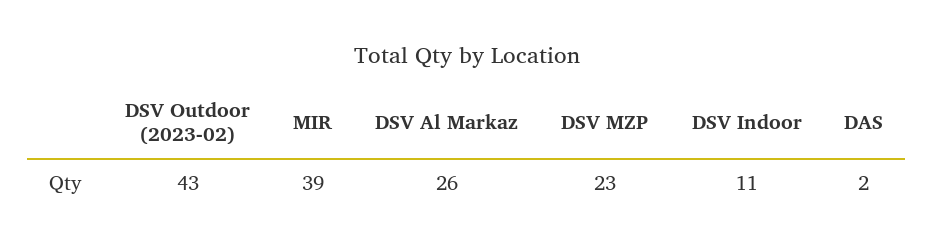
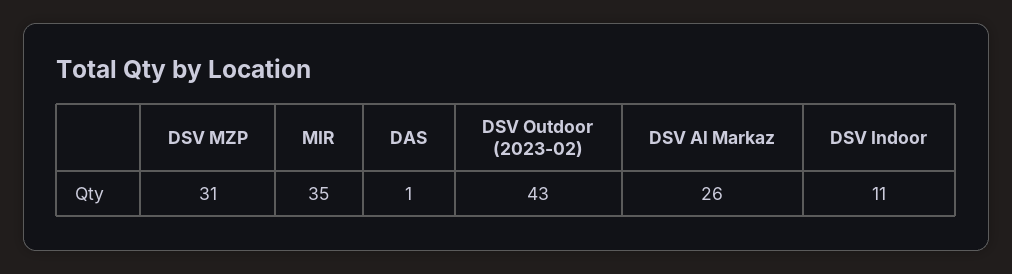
MIR: 39 -> 35
DSV MZP: 23 -> 31
DAS: 2 -> 1

